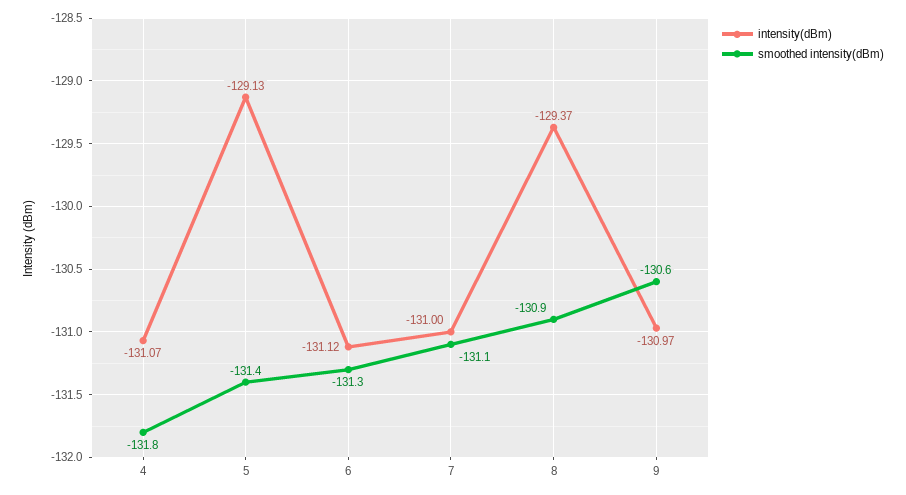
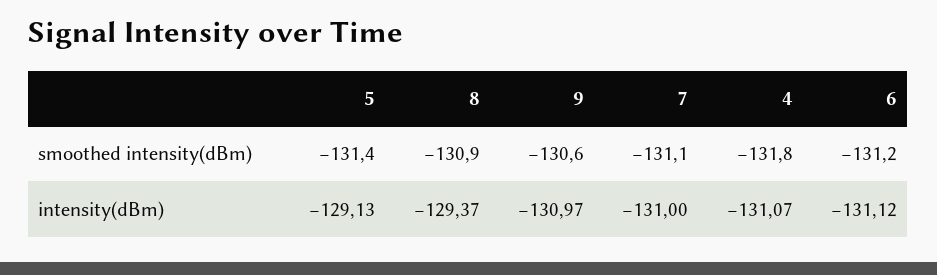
smoothed intensity(dBm), 6: -131.3 -> -131.2

